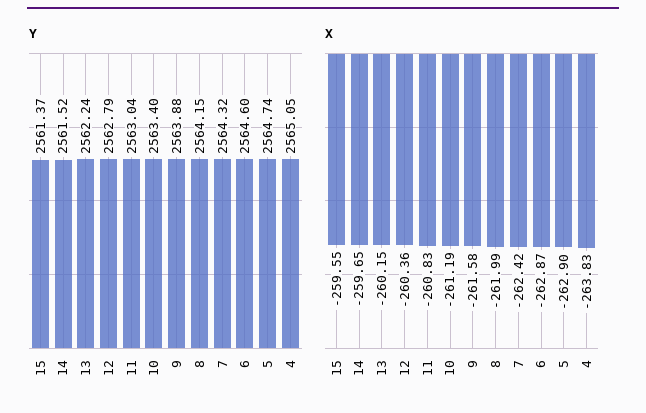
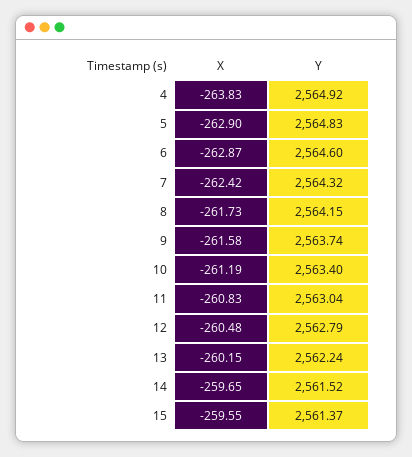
Y, 9: 2563.88 -> 2563.74
Y, 5: 2564.74 -> 2564.83
Y, 4: 2565.05 -> 2564.92
X, 12: -260.36 -> -260.48
X, 8: -261.99 -> -261.73

